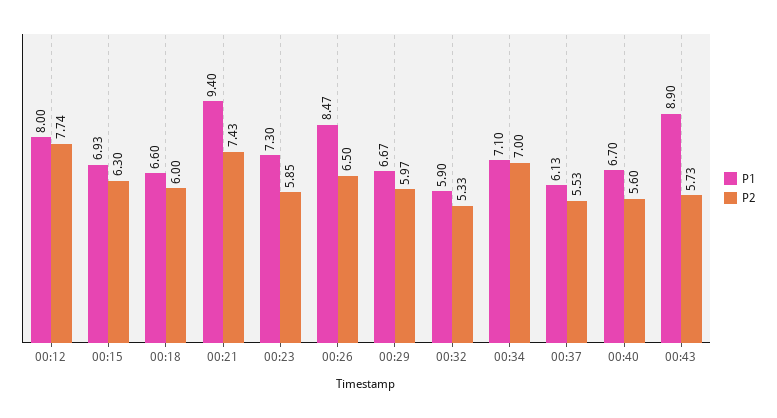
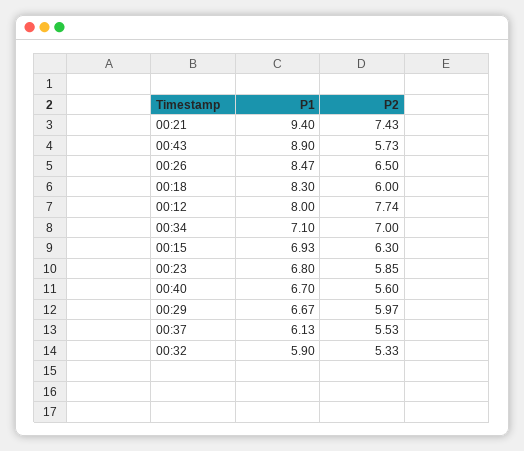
P1, 00:18: 6.6 -> 8.3
P1, 00:23: 7.3 -> 6.8

